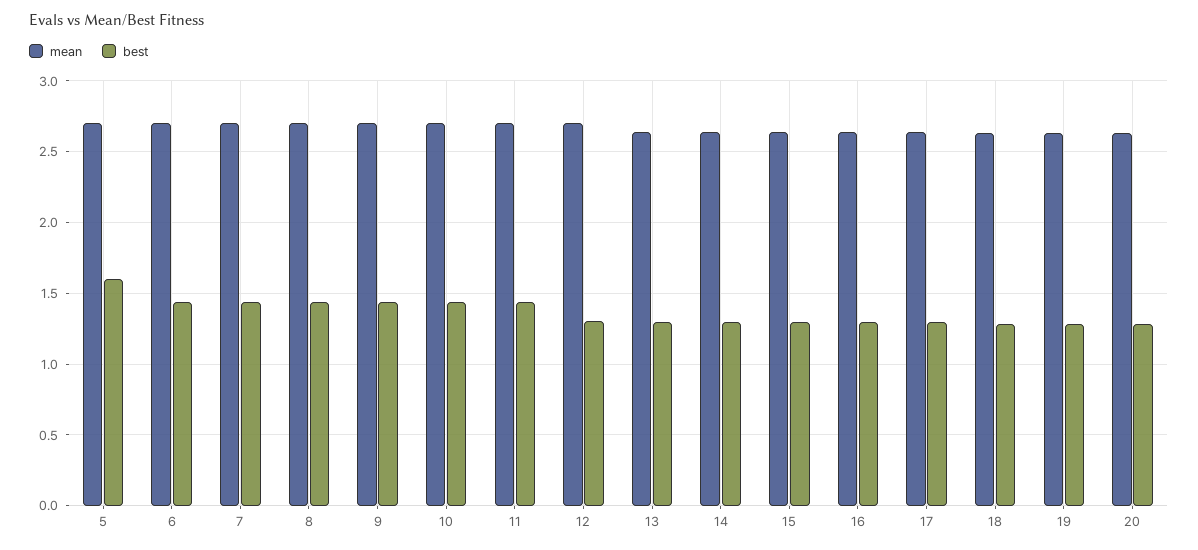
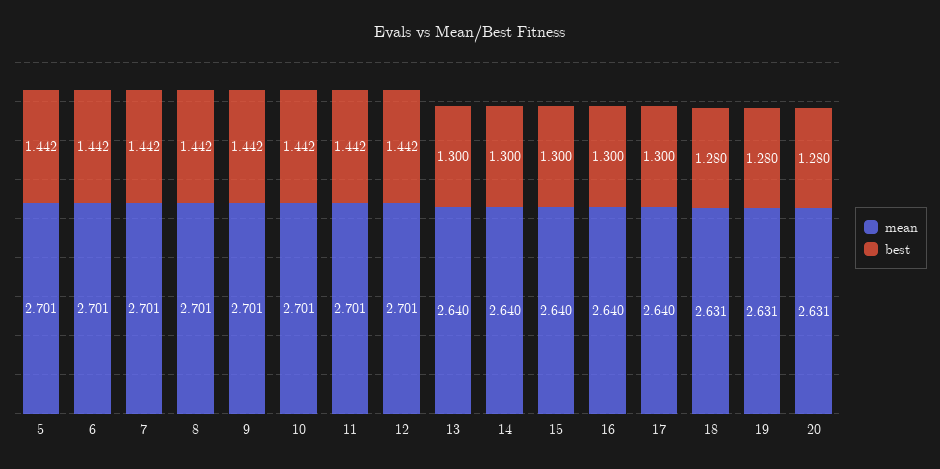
best, 5: 1.6 -> 1.442
best, 12: 1.3 -> 1.442

